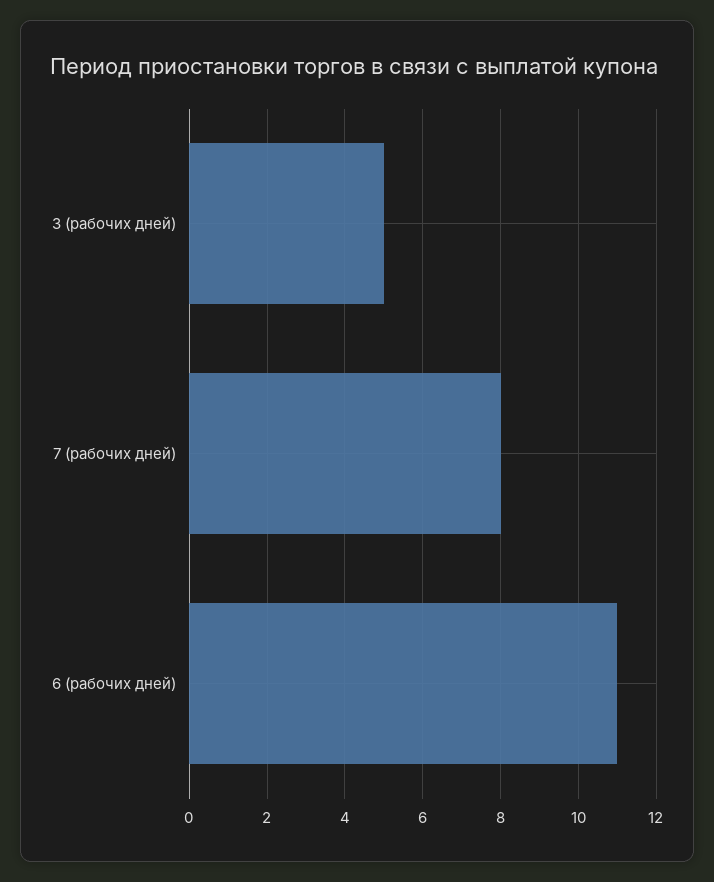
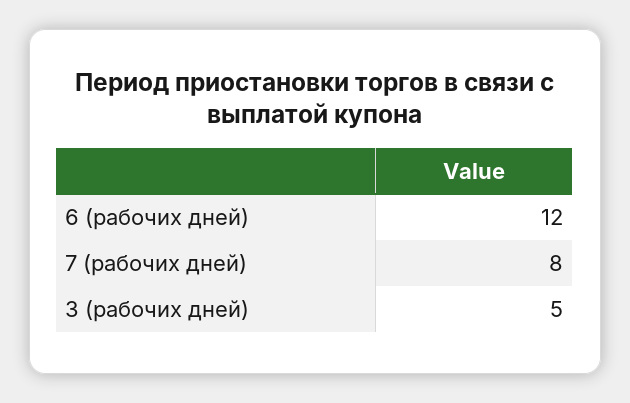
6 (рабочих дней): 11 -> 12

